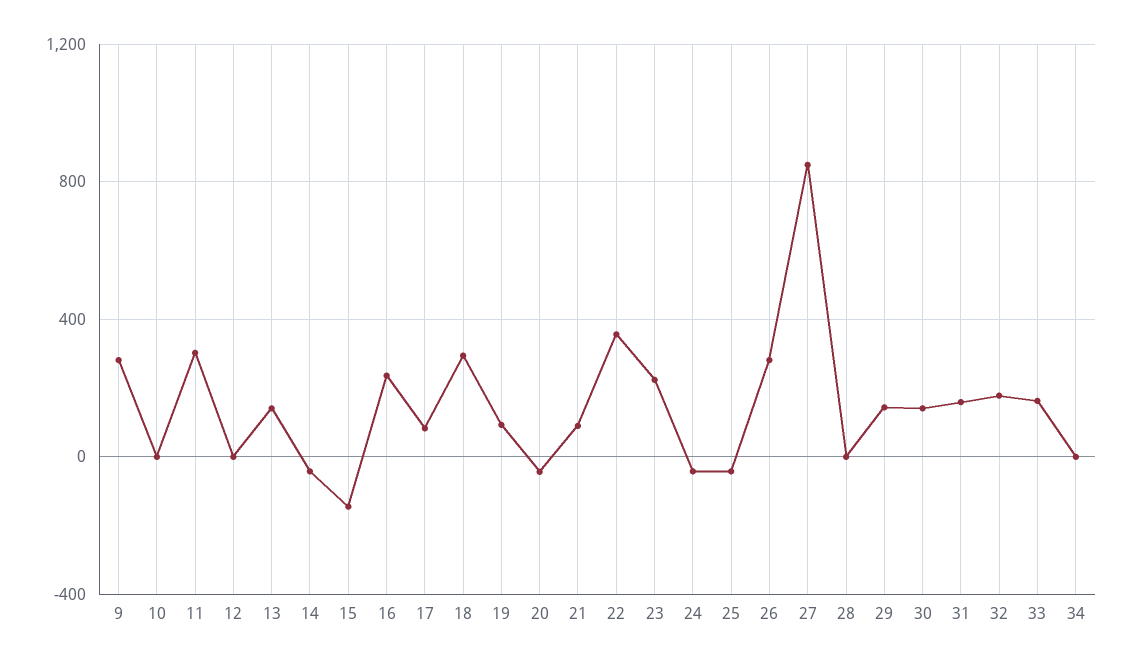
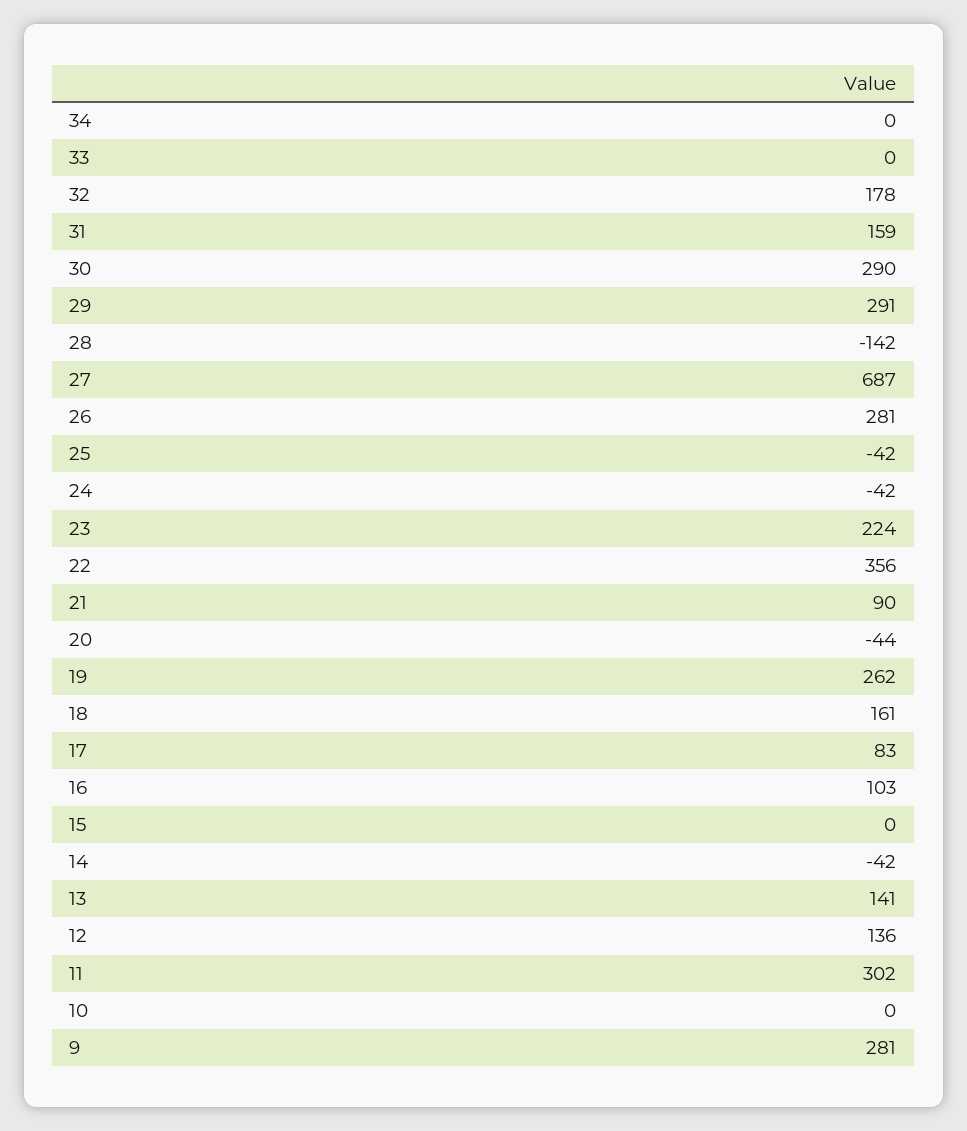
12: 0 -> 136
15: -150 -> 0
16: 250 -> 103
18: 300 -> 161
19: 100 -> 262
27: 850 -> 687
28: 0 -> -142
29: 150 -> 291
30: 150 -> 290
33: 150 -> 0

